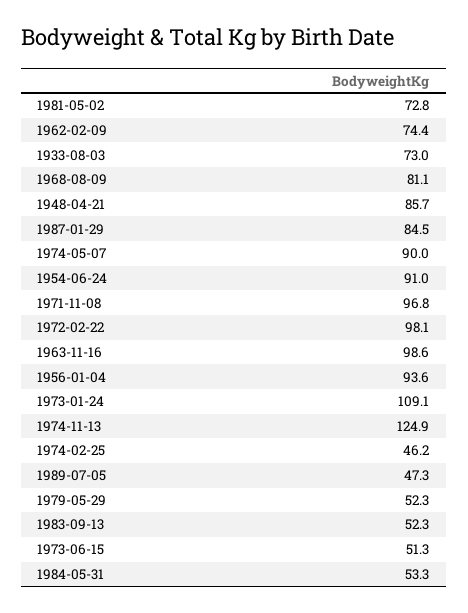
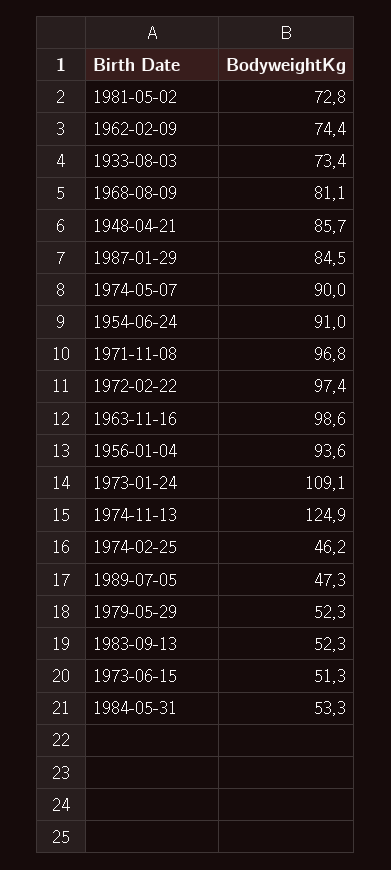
1933-08-03: 73 -> 73.4
1972-02-22: 98.1 -> 97.4

